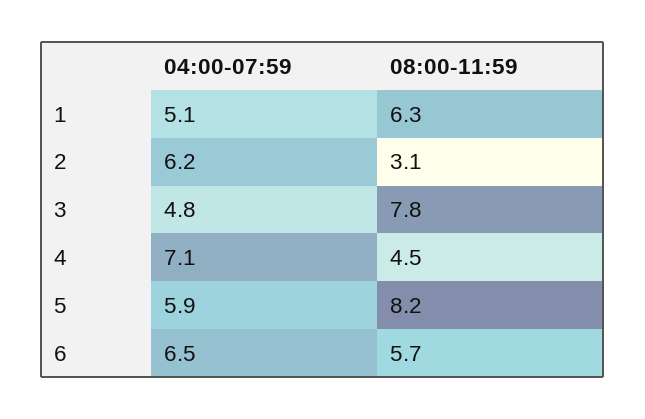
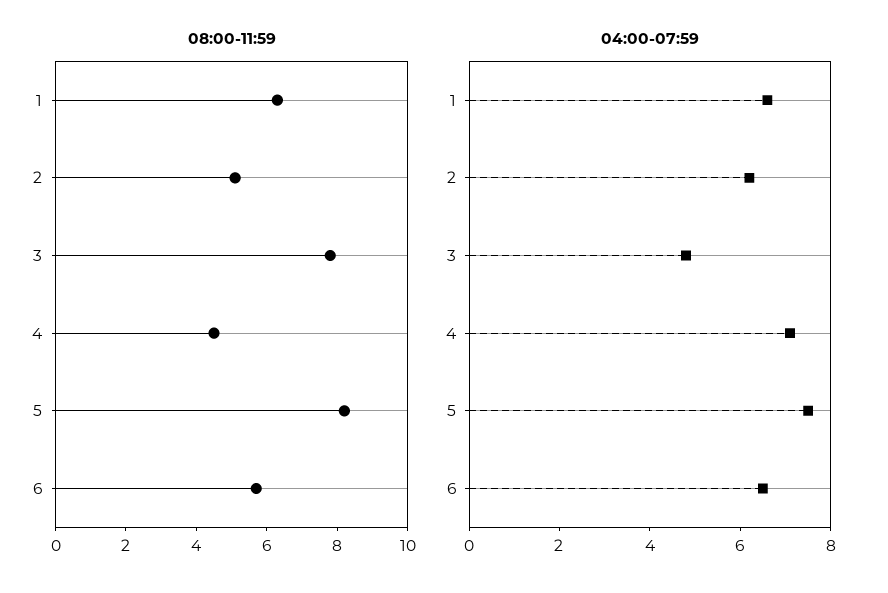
04:00-07:59, 1: 5.1 -> 6.5
08:00-11:59, 2: 3.1 -> 5
04:00-07:59, 5: 5.9 -> 7.5

